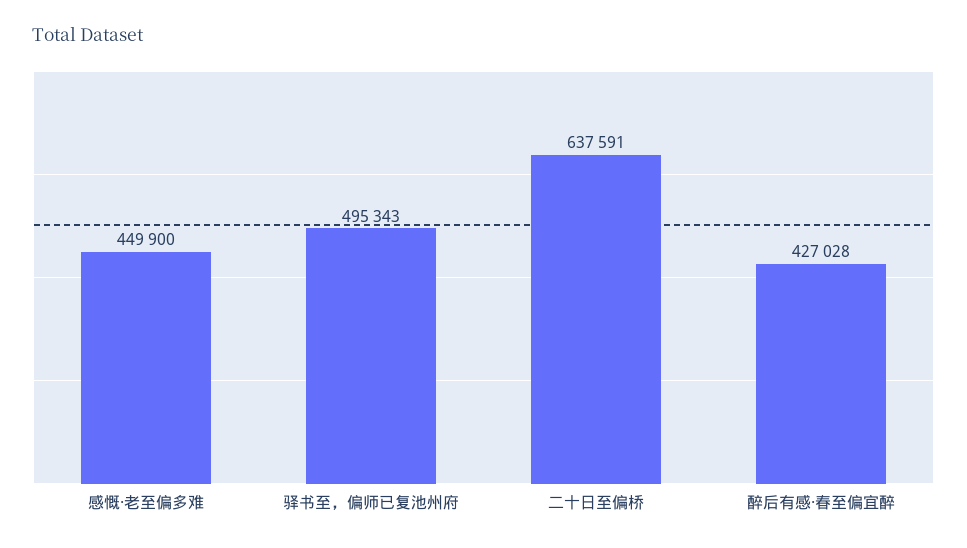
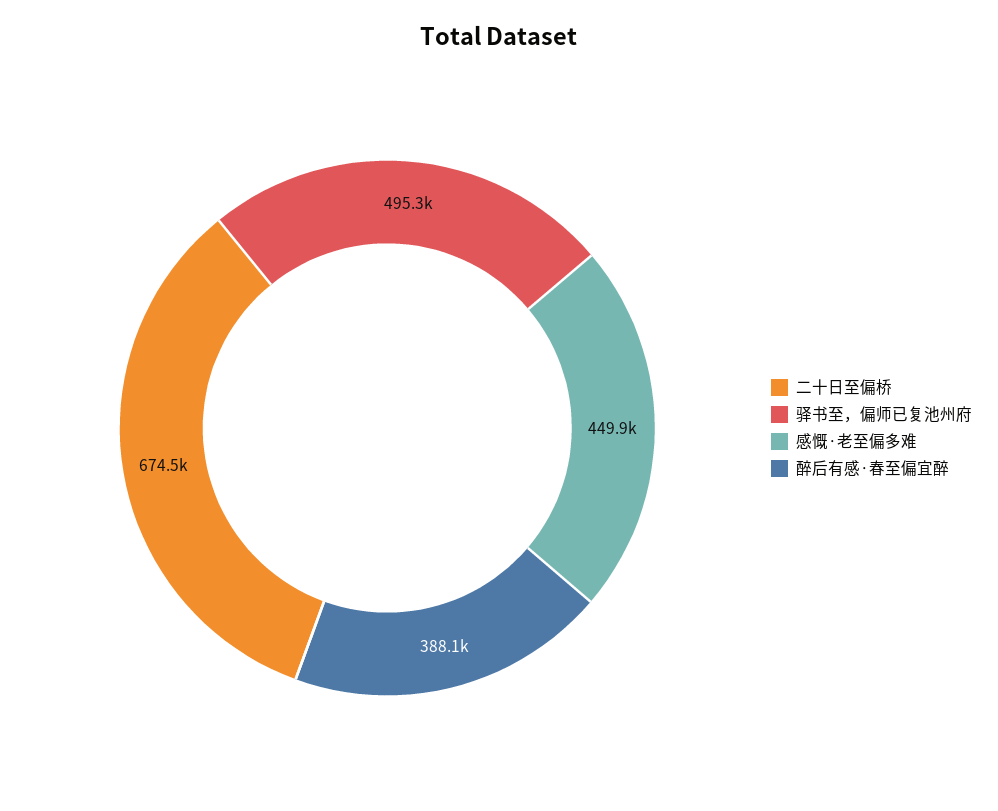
二十日至偏桥: 637591 -> 674500
醉后有感·春至偏宜醉: 427028 -> 388100

